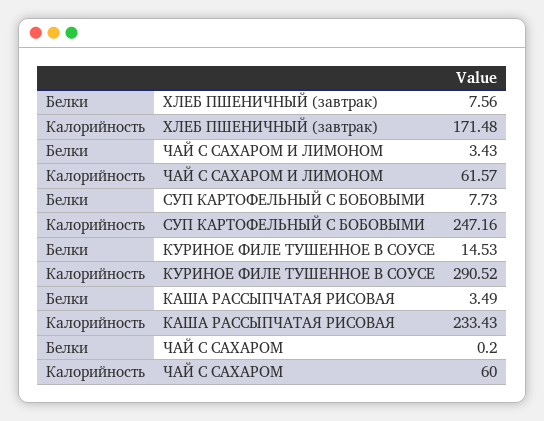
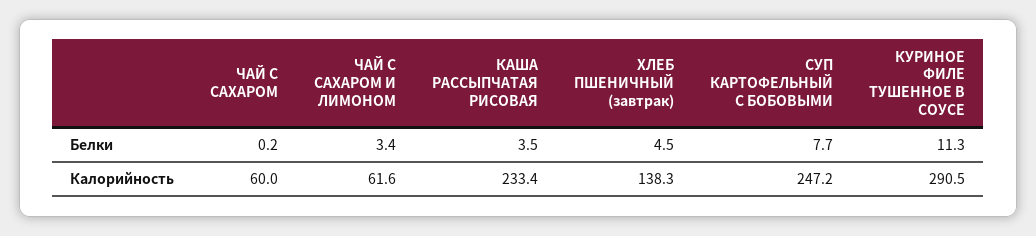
Белки, ХЛЕБ ПШЕНИЧНЫЙ (завтрак): 7.56 -> 4.5
Калорийность, ХЛЕБ ПШЕНИЧНЫЙ (завтрак): 171.48 -> 138.3
Белки, КУРИНОЕ ФИЛЕ ТУШЕННОЕ В СОУСЕ: 14.53 -> 11.3

